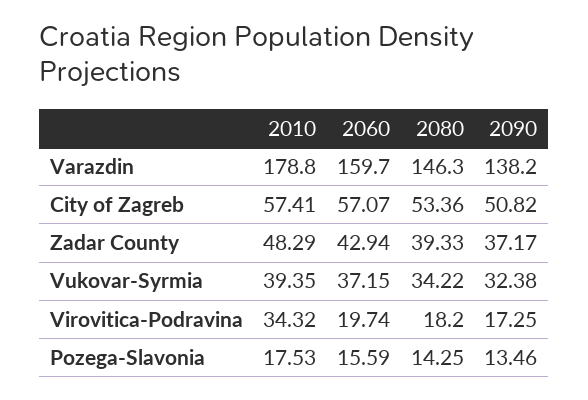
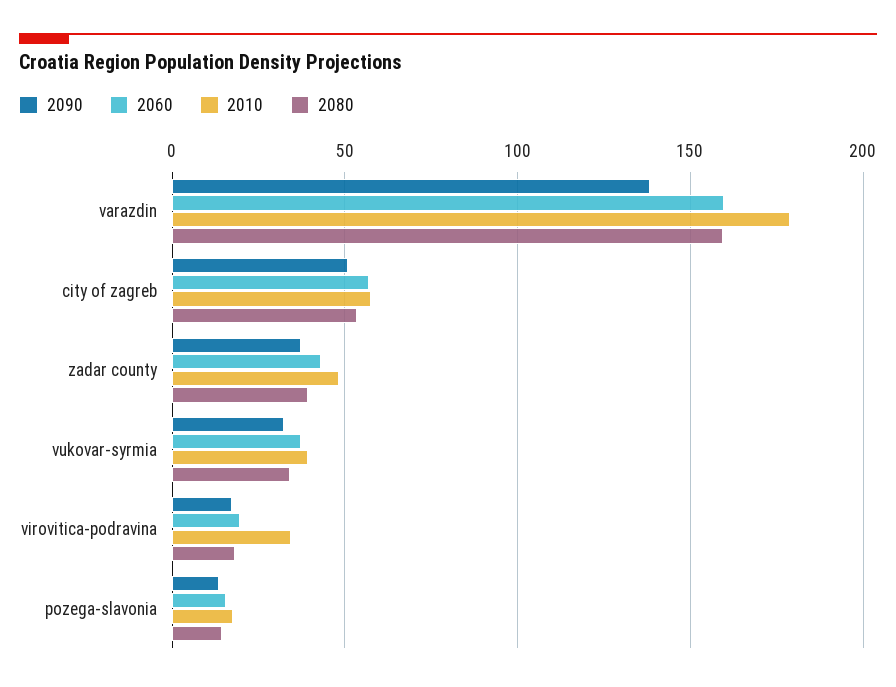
2080, Varazdin: 146.3 -> 160

